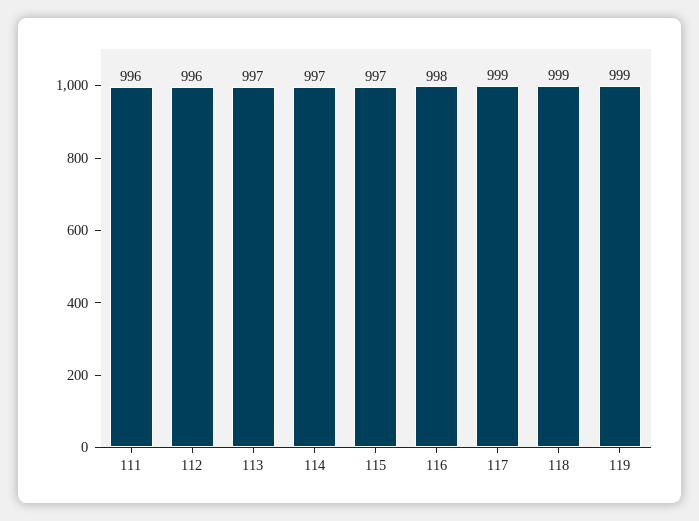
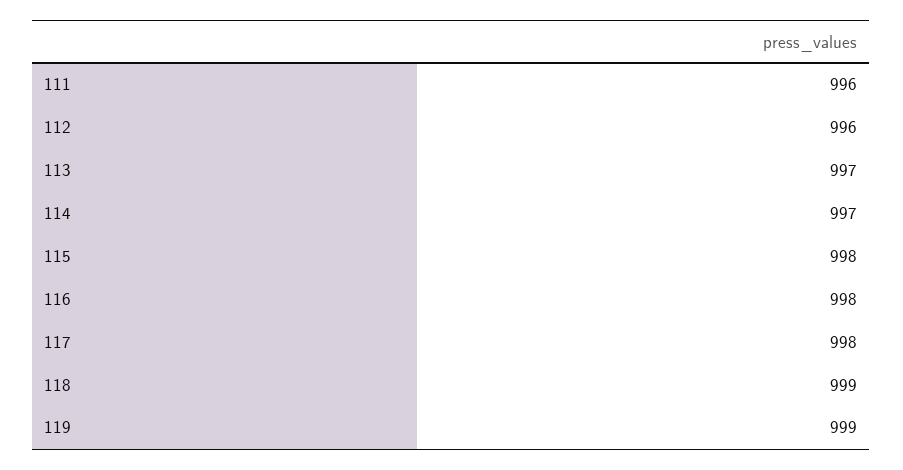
115: 997 -> 998
117: 999 -> 998

